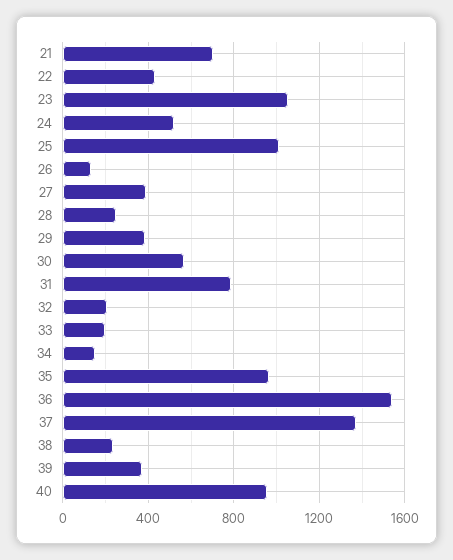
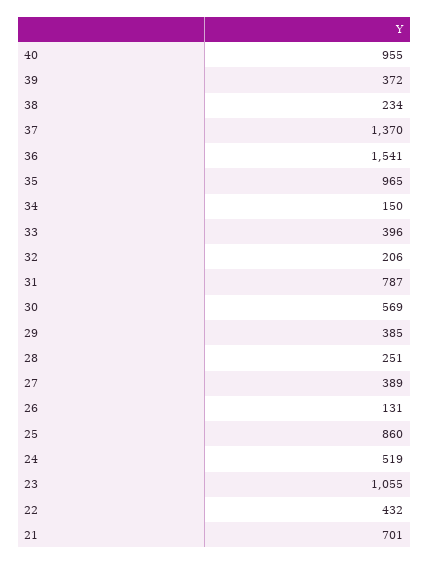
25: 1000 -> 860
33: 200 -> 396

